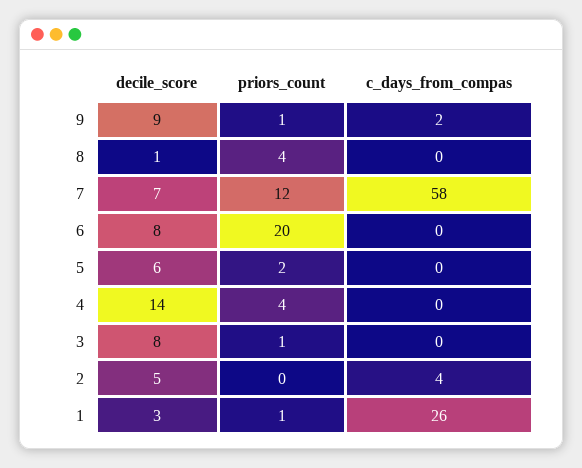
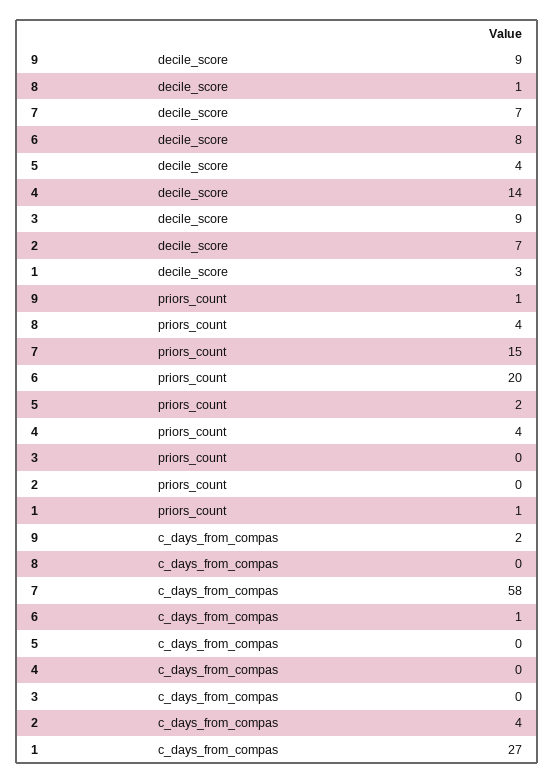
priors_count, 7: 12 -> 15
c_days_from_compas, 6: 0 -> 1
decile_score, 5: 6 -> 4
decile_score, 3: 8 -> 9
priors_count, 3: 1 -> 0
decile_score, 2: 5 -> 7
c_days_from_compas, 1: 26 -> 27

